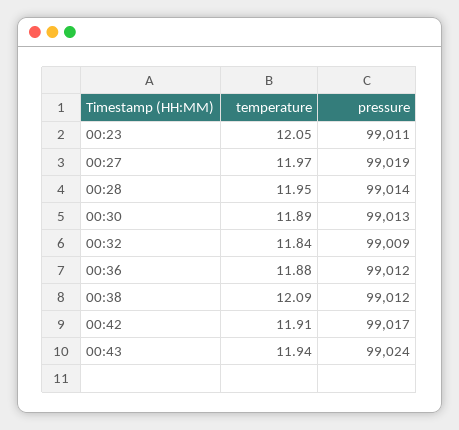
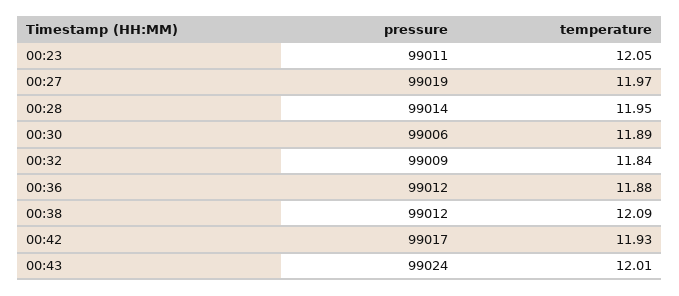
pressure, 00:30: 99013 -> 99006
temperature, 00:42: 11.91 -> 11.93
temperature, 00:43: 11.94 -> 12.01

